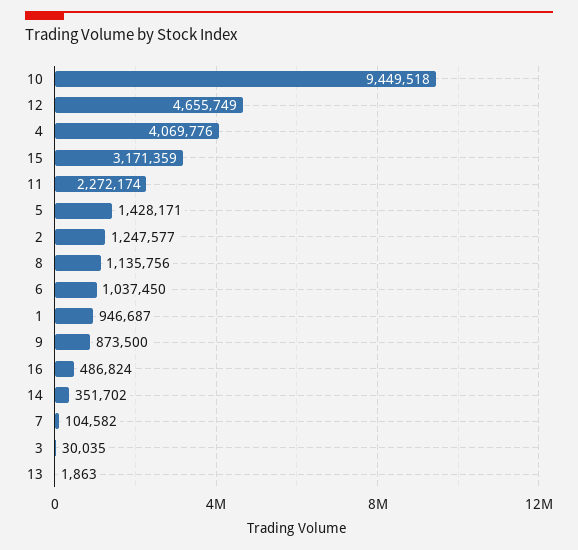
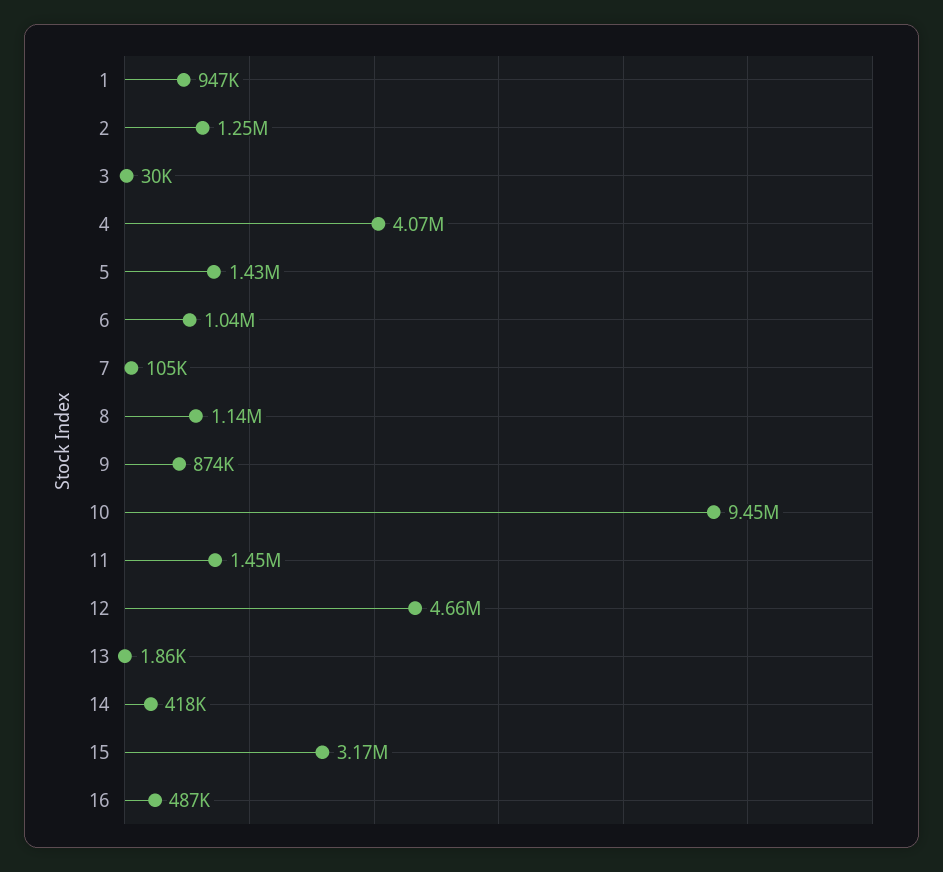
11: 2272174 -> 1450000
14: 351702 -> 418000

